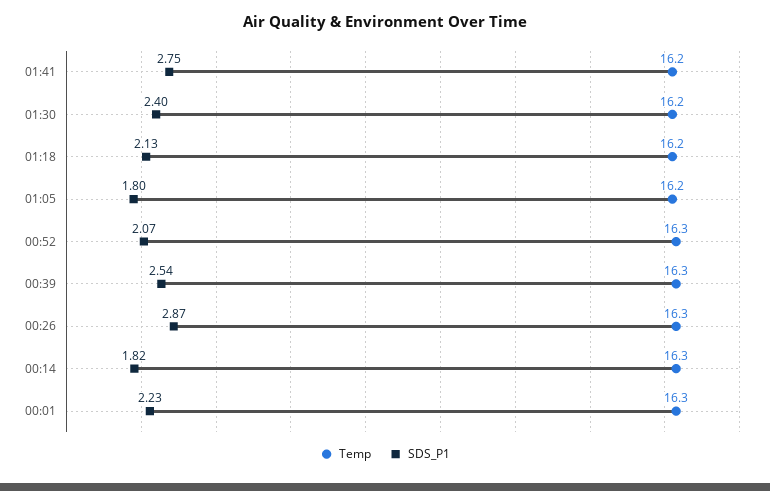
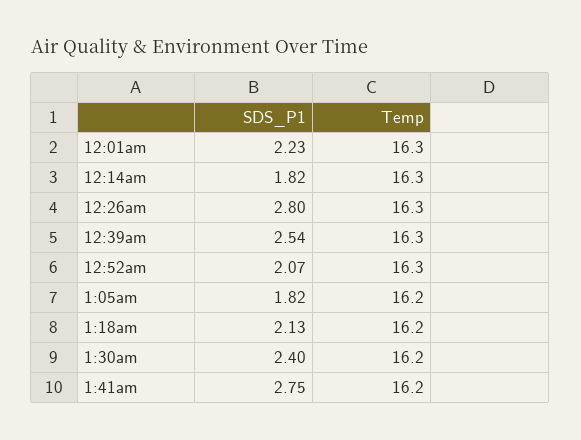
SDS_P1, 01:05: 1.8 -> 1.82
SDS_P1, 00:26: 2.87 -> 2.8

